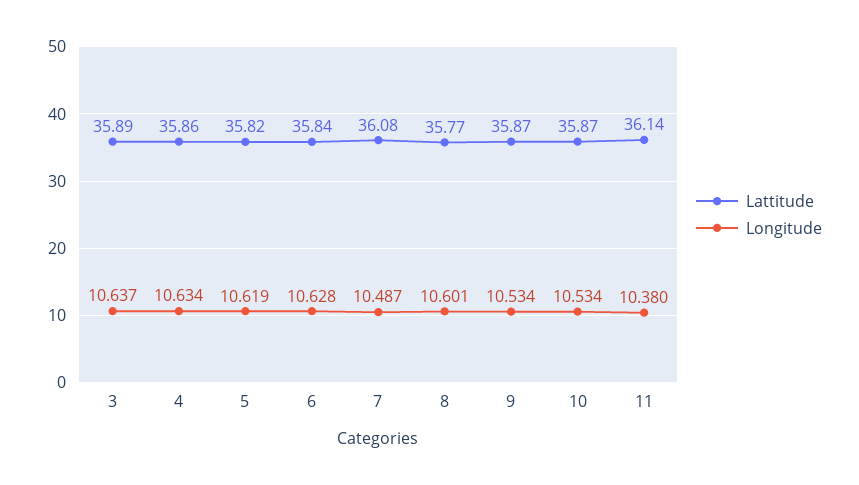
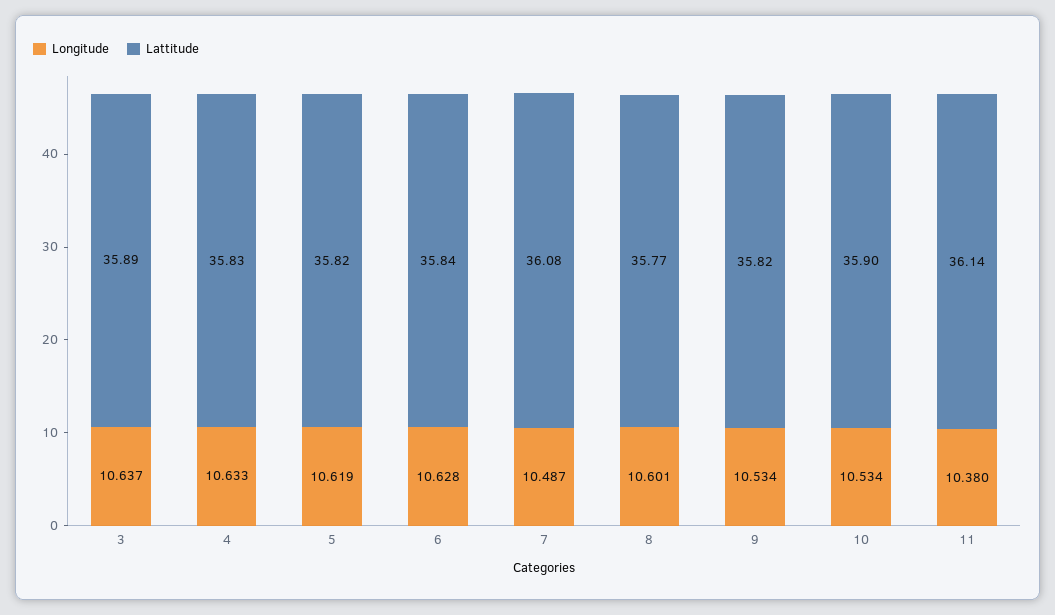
Lattitude, 4: 35.86 -> 35.83
Longitude, 4: 10.634 -> 10.633
Lattitude, 9: 35.87 -> 35.82
Lattitude, 10: 35.87 -> 35.9

